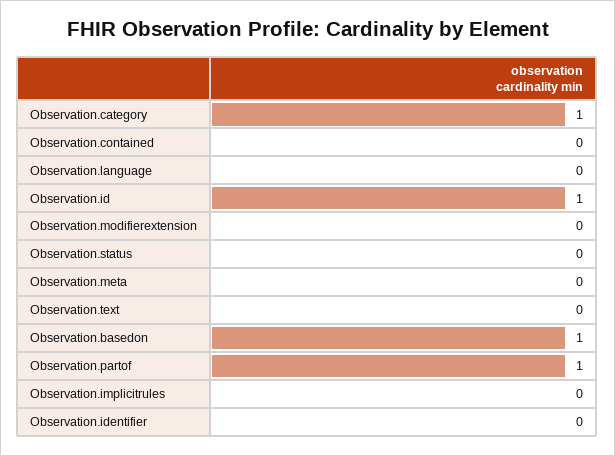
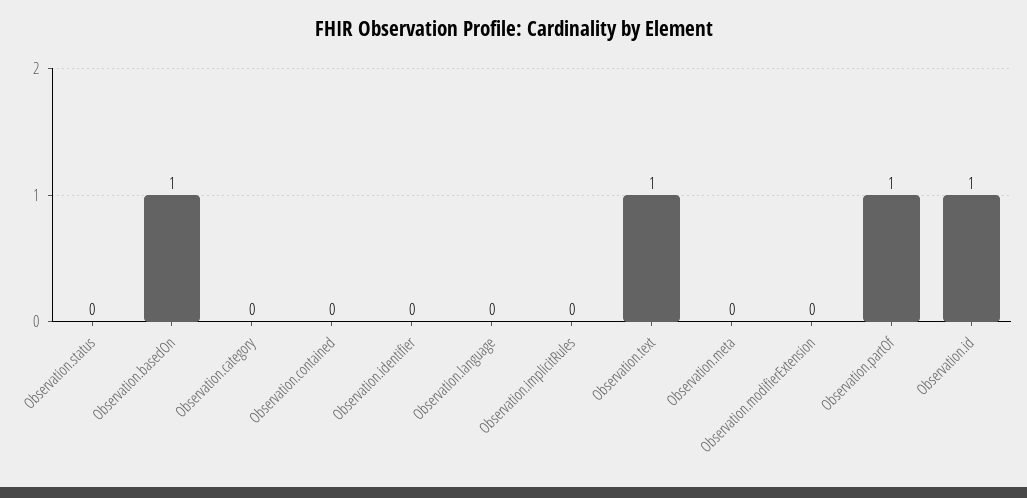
Observation.category: 1 -> 0
Observation.text: 0 -> 1

